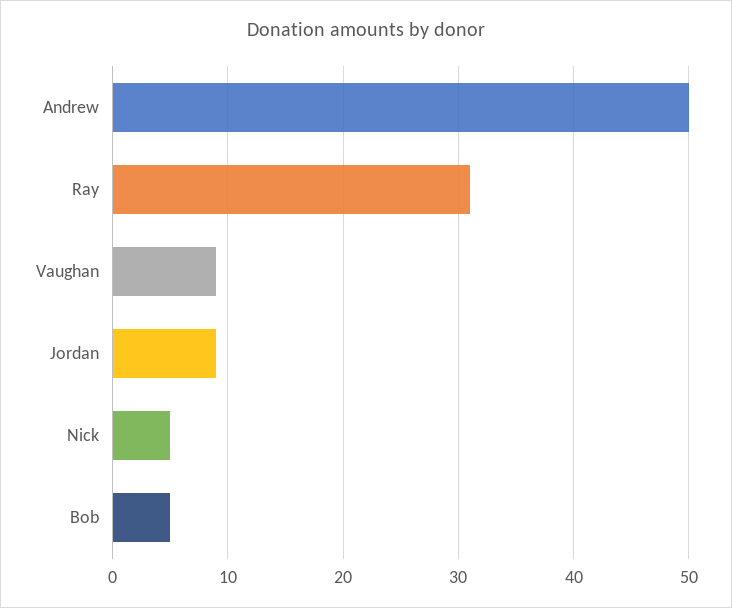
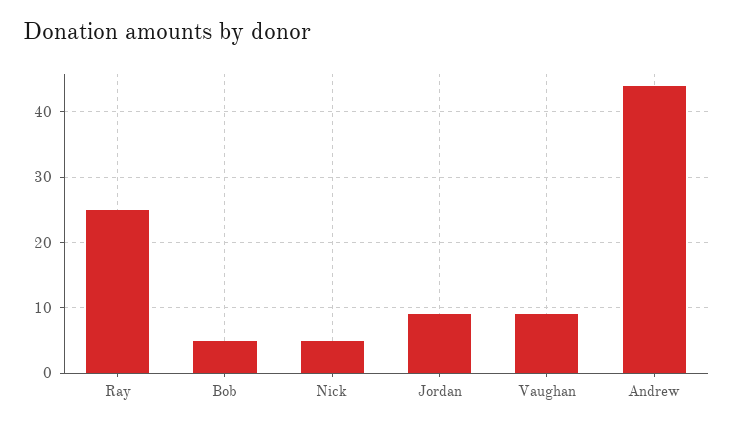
Andrew: 50 -> 44
Ray: 31 -> 25

